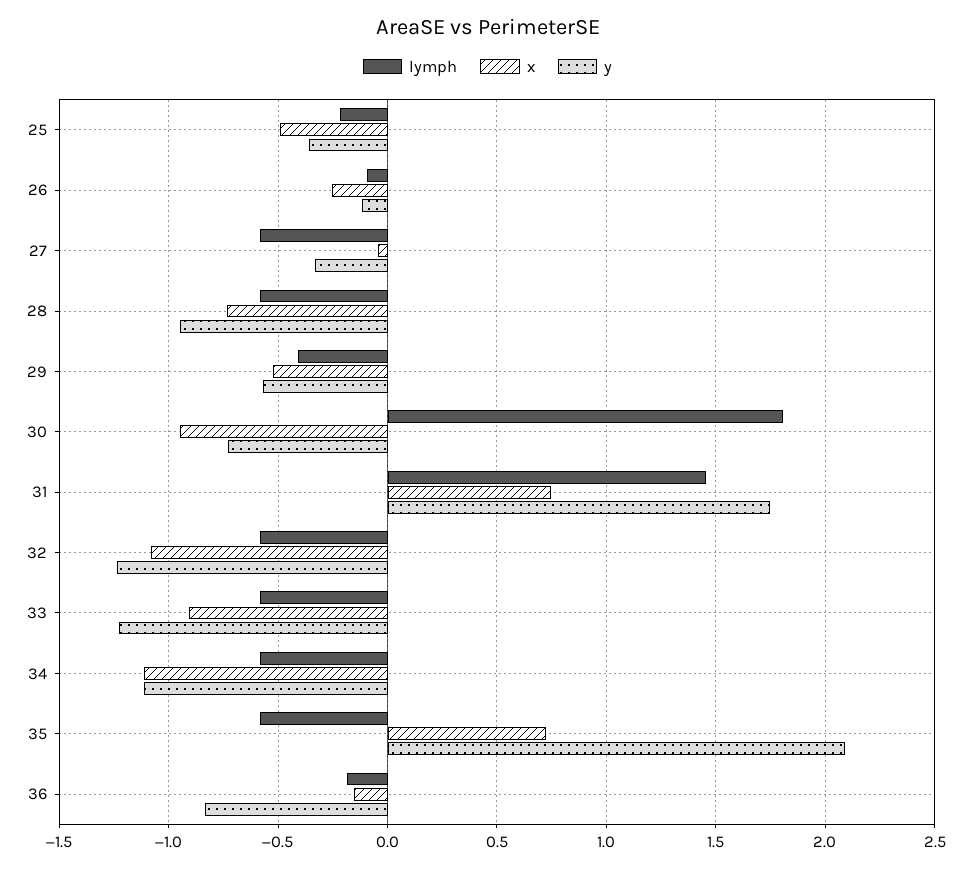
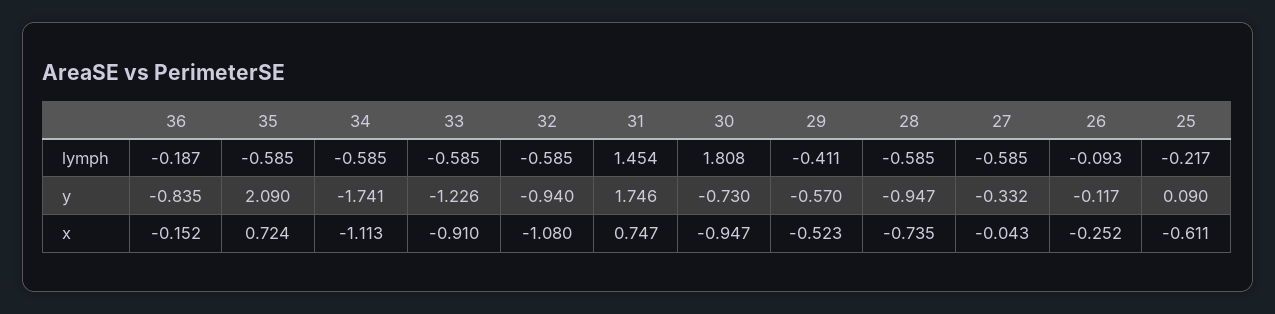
x, 25: -0.5 -> -0.611
y, 25: -0.35 -> 0.09
y, 32: -1.25 -> -0.94
y, 34: -1.1 -> -1.741

